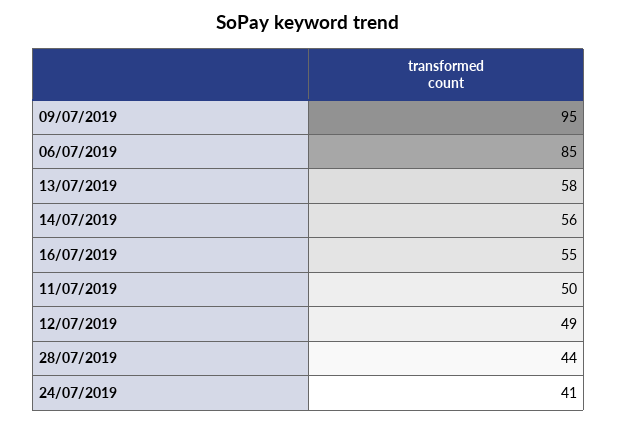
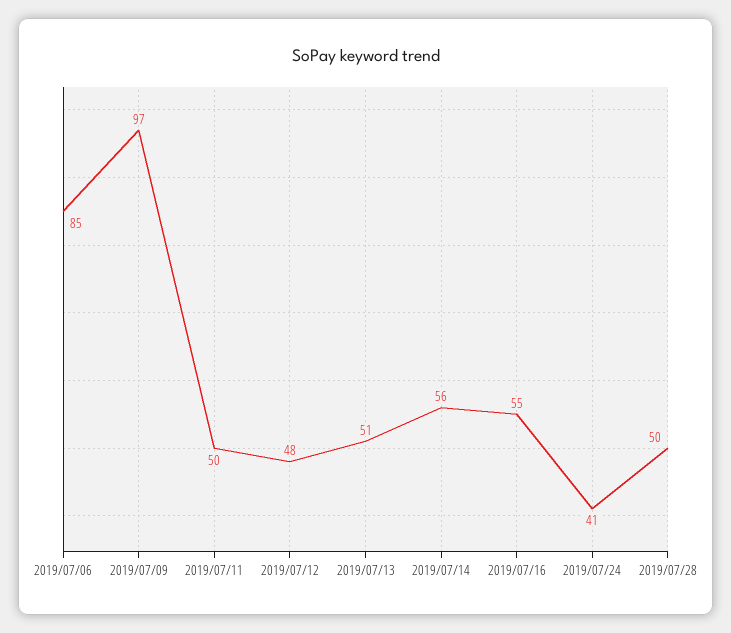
09/07/2019: 95 -> 97
13/07/2019: 58 -> 51
12/07/2019: 49 -> 48
28/07/2019: 44 -> 50

